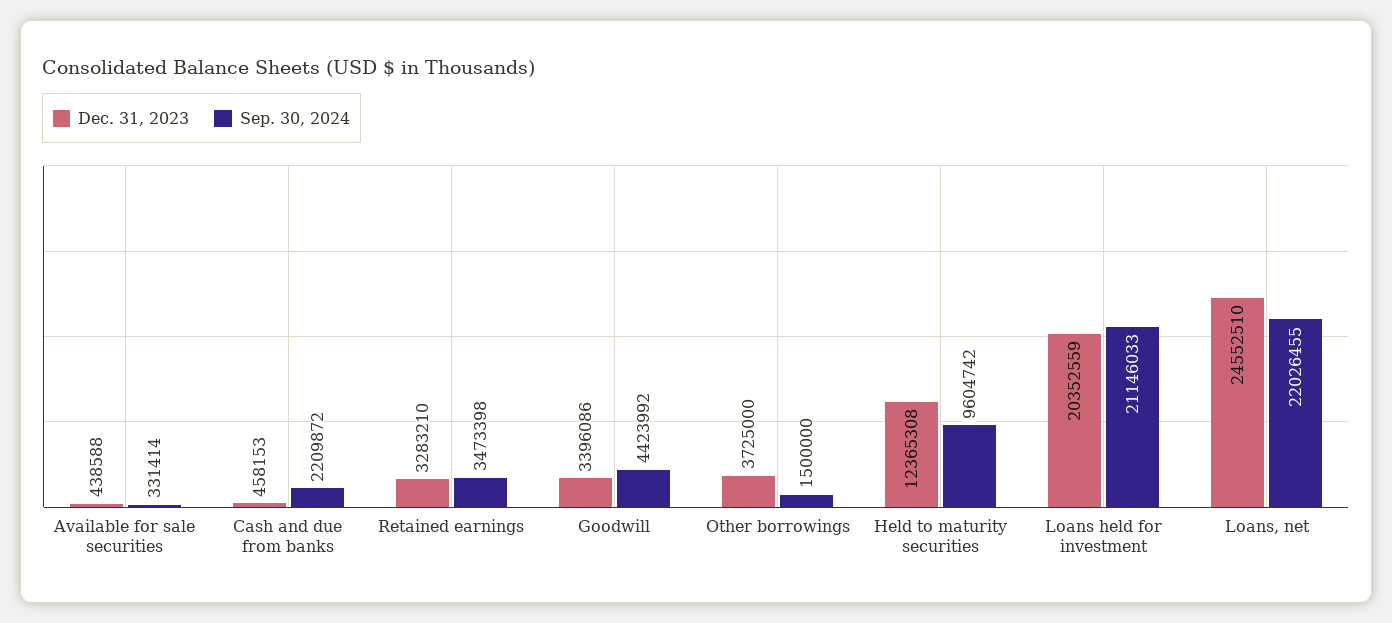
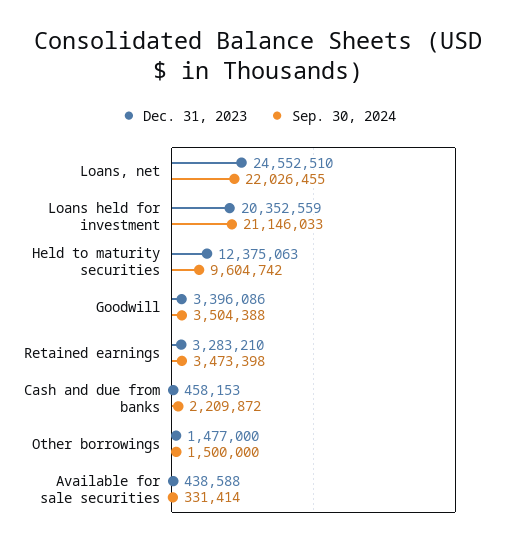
Sep. 30, 2024, Goodwill: 4423992 -> 3504388
Dec. 31, 2023, Other borrowings: 3725000 -> 1477000
Dec. 31, 2023, Held to maturity securities: 12365308 -> 12375063

